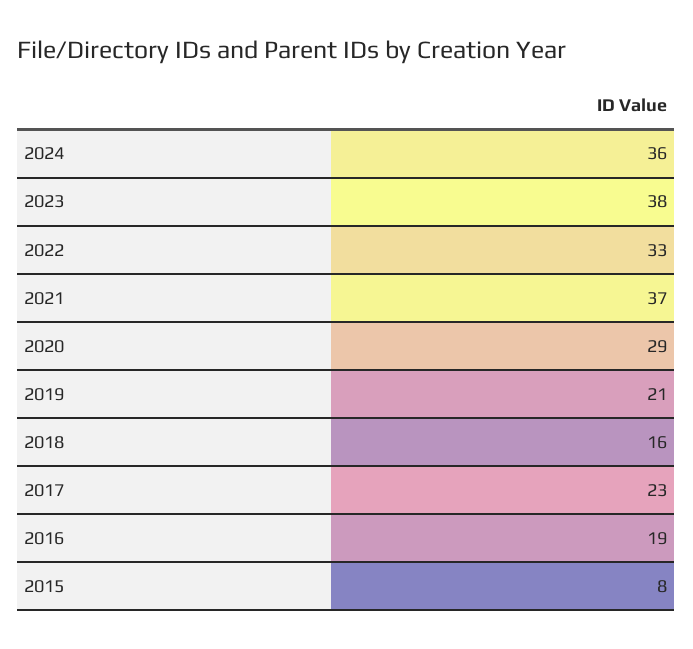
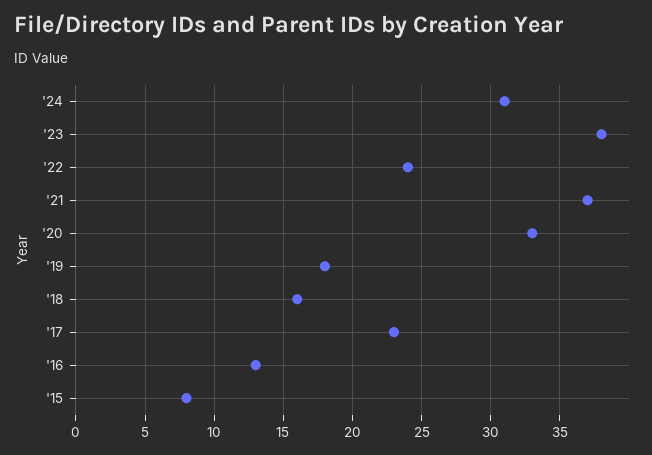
2024: 36 -> 31
2022: 33 -> 24
2020: 29 -> 33
2019: 21 -> 18
2016: 19 -> 13

